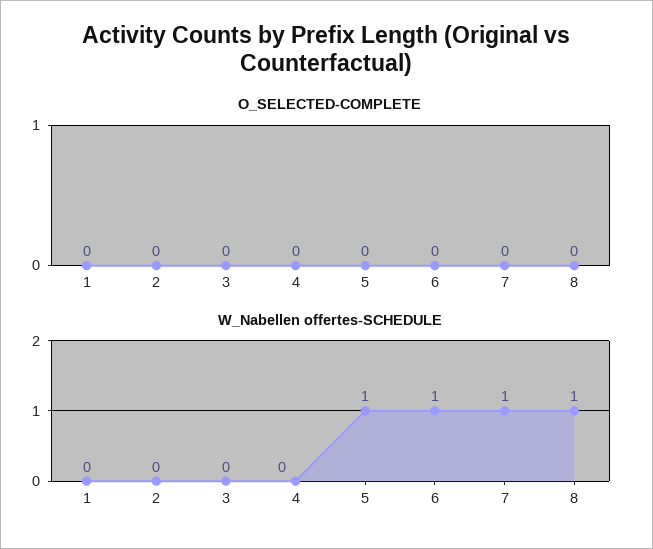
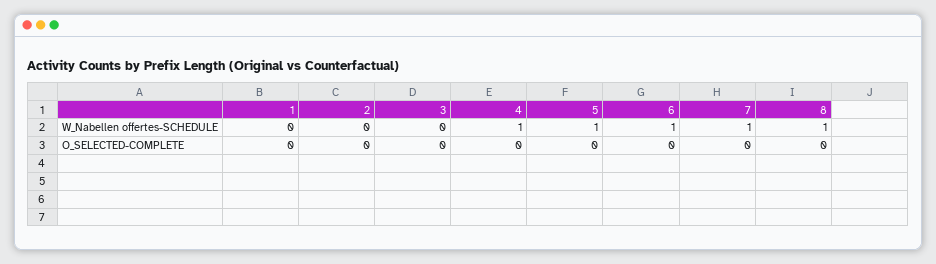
W_Nabellen offertes-SCHEDULE, 4: 0 -> 1

